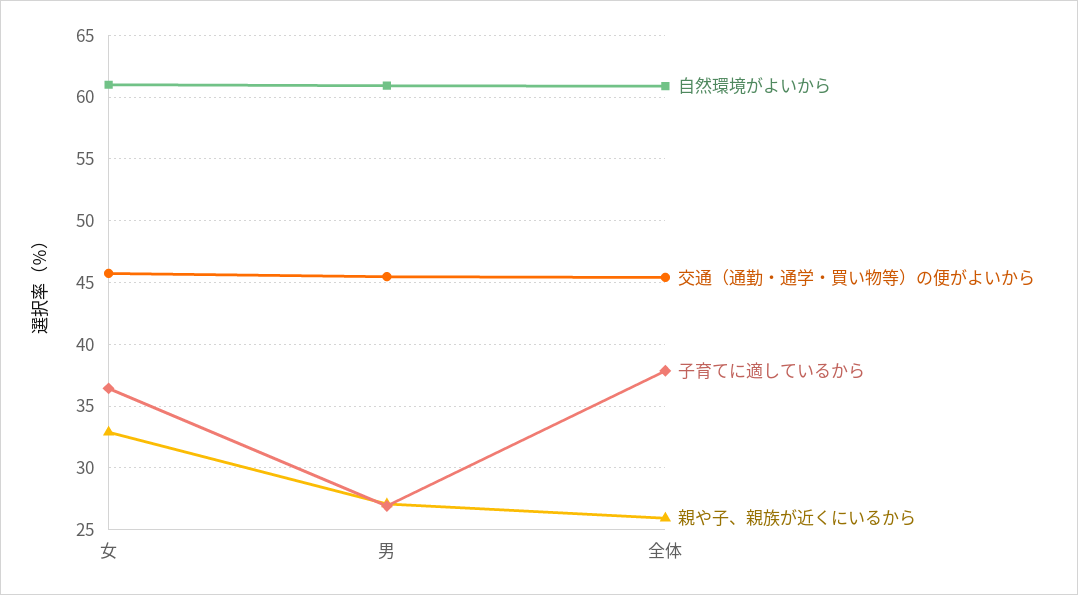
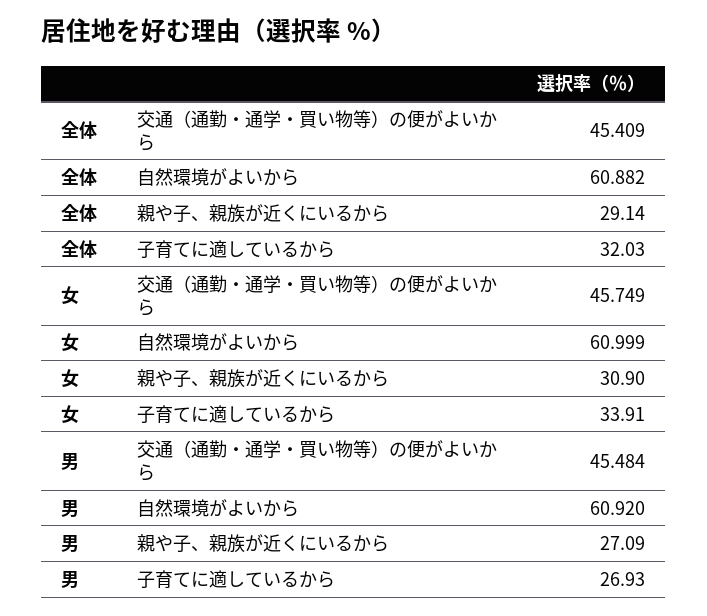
子育てに適しているから, 女: 36.5 -> 33.91
親や子、親族が近くにいるから, 女: 33 -> 30.9
子育てに適しているから, 全体: 38 -> 32.03
親や子、親族が近くにいるから, 全体: 26 -> 29.14

